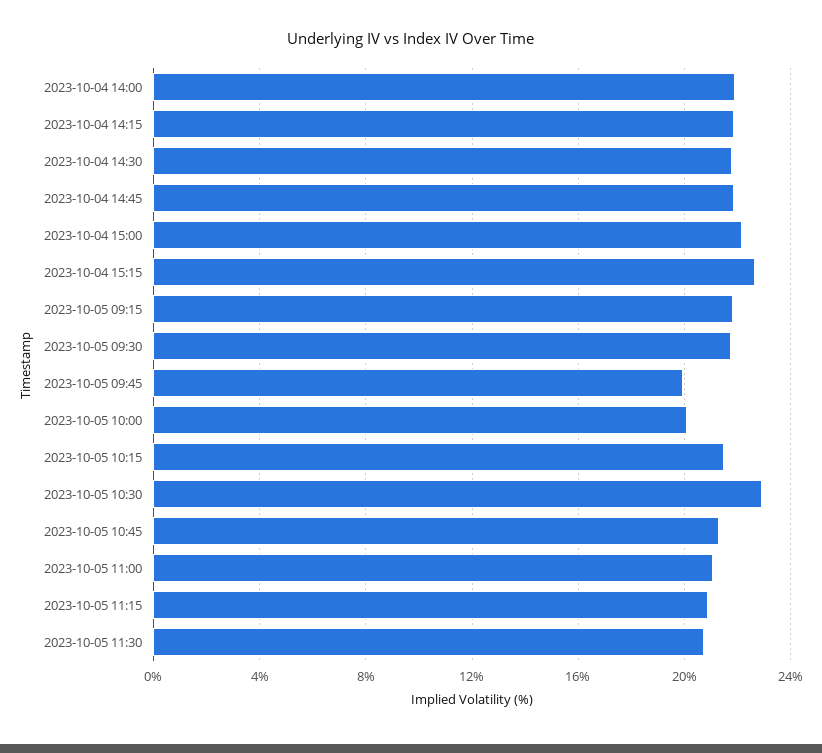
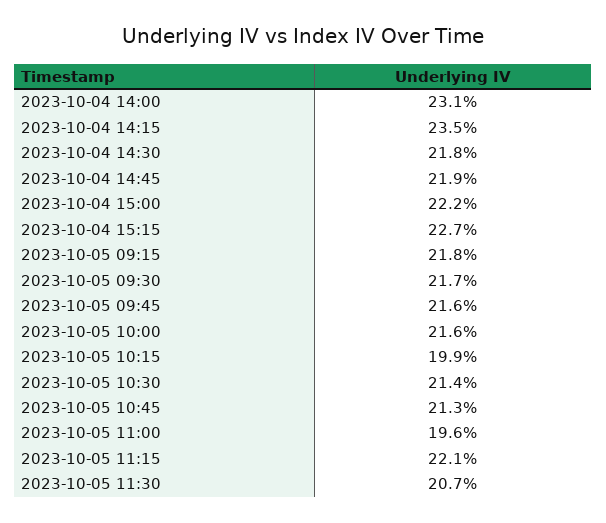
2023-10-04 14:00: 22 -> 23.1
2023-10-04 14:15: 22 -> 23.5
2023-10-05 09:45: 20 -> 21.6
2023-10-05 10:00: 20 -> 21.6
2023-10-05 10:15: 21.5 -> 19.9
2023-10-05 10:30: 23 -> 21.4
2023-10-05 11:00: 21 -> 19.6
2023-10-05 11:15: 21 -> 22.1

